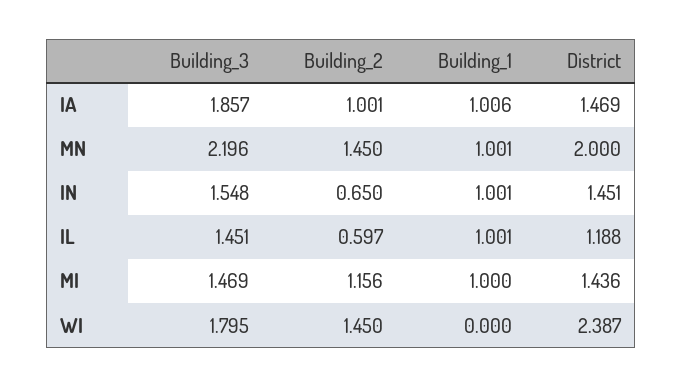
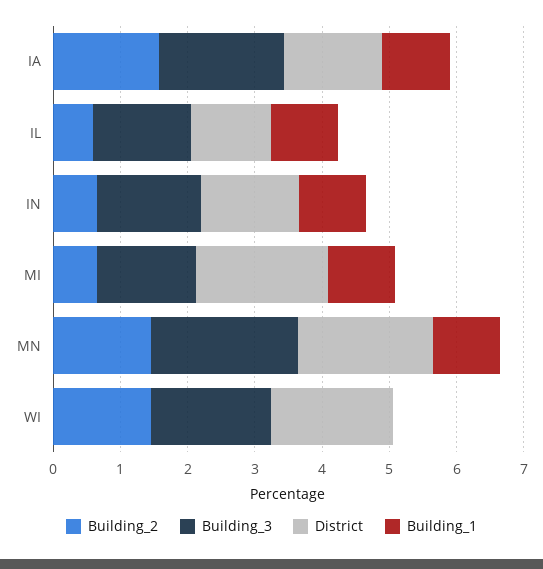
Building_2, IA: 1.001 -> 1.6
Building_2, MI: 1.156 -> 0.6
District, MI: 1.436 -> 2
District, WI: 2.387 -> 1.8

